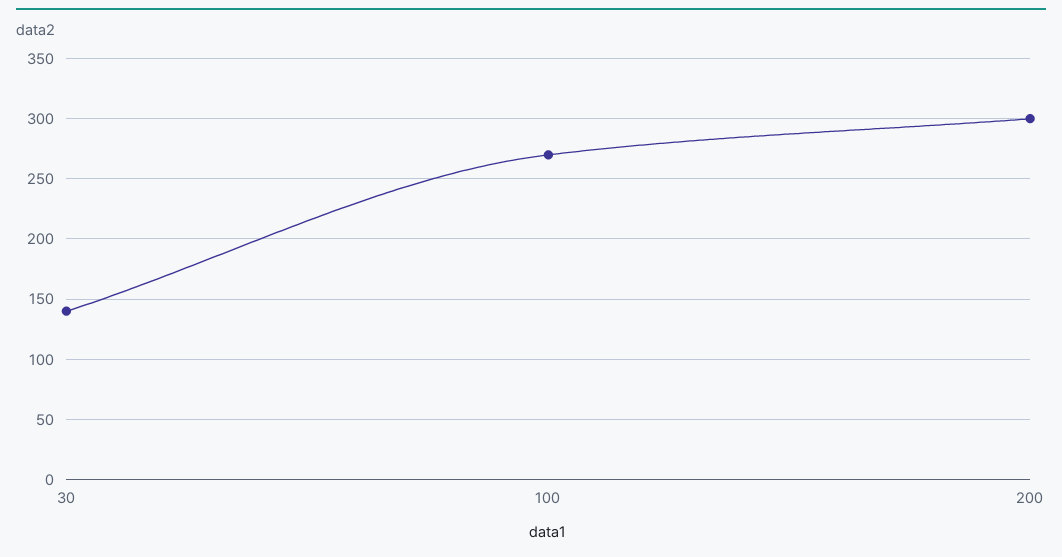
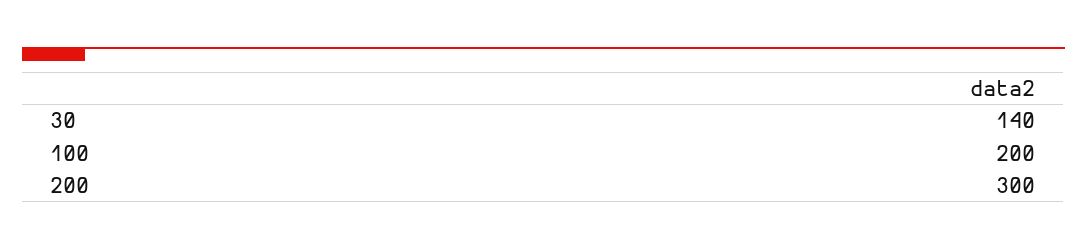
100: 270 -> 200

